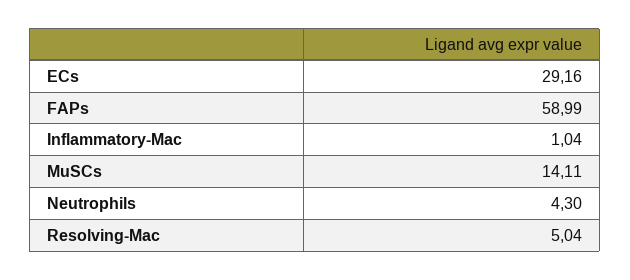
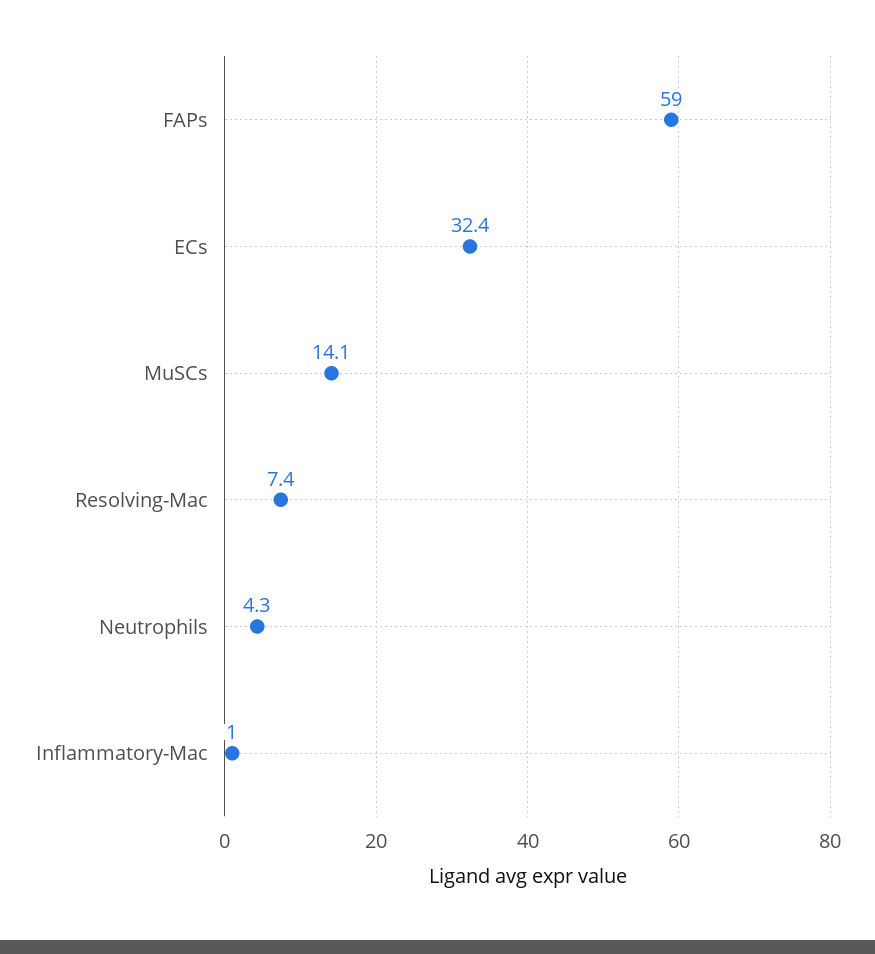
ECs: 29.16 -> 32.4
Resolving-Mac: 5.04 -> 7.4

